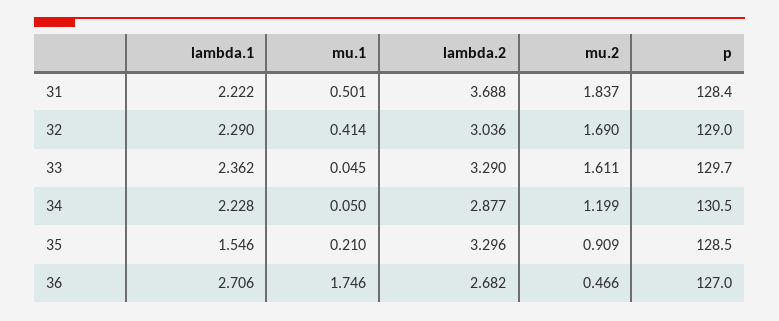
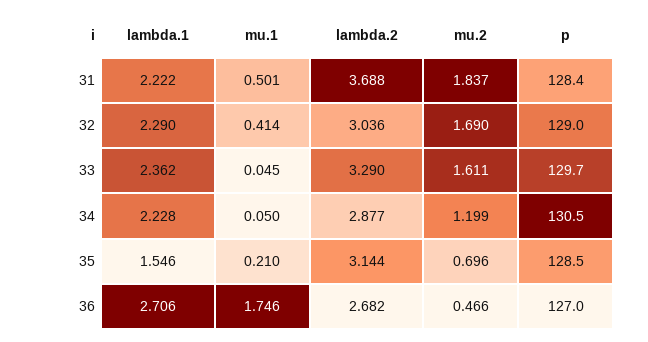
lambda.2, 35: 3.296 -> 3.144
mu.2, 35: 0.909 -> 0.696

